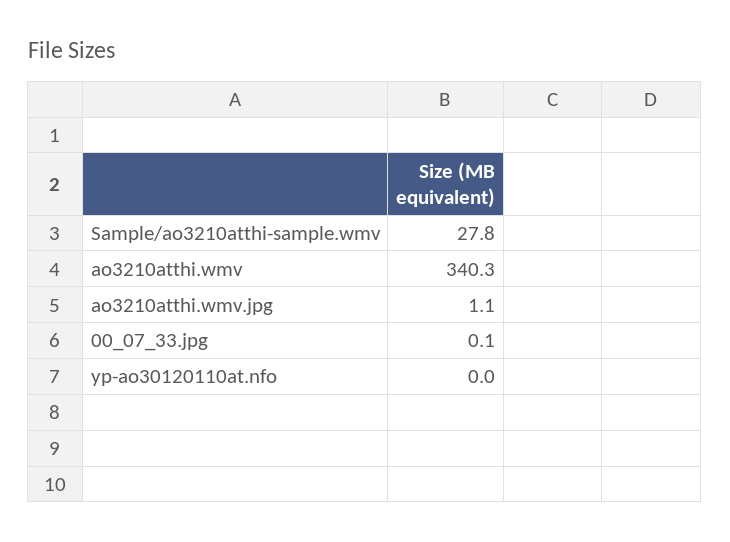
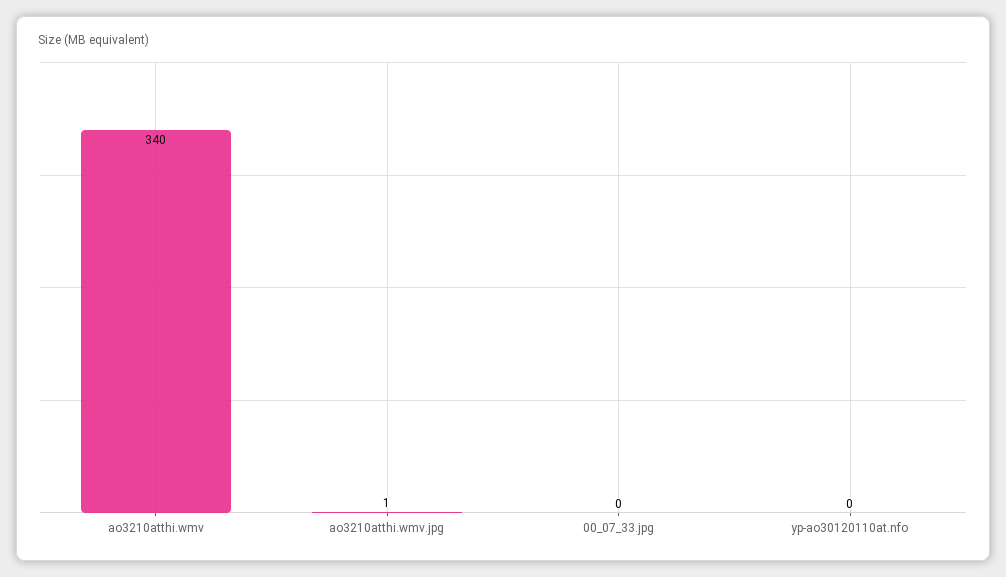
Sample/ao3210atthi-sample.wmv: 27.8 -> none

